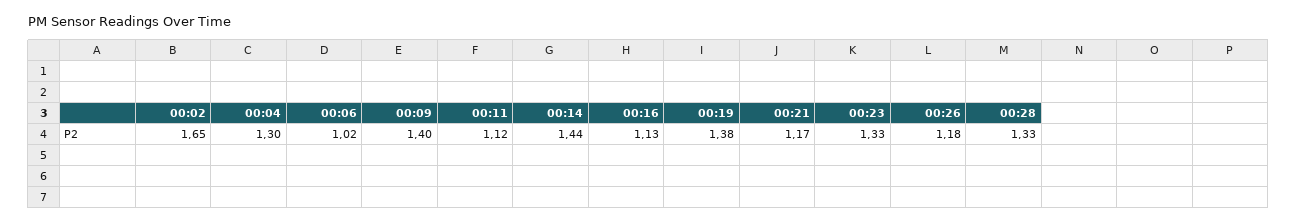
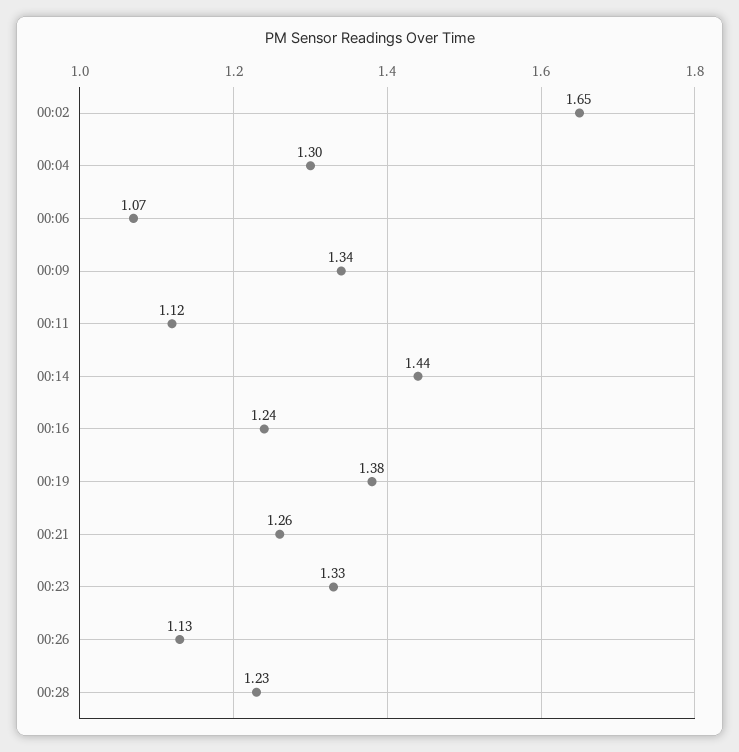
00:06: 1.02 -> 1.07
00:09: 1.4 -> 1.34
00:16: 1.13 -> 1.24
00:21: 1.17 -> 1.26
00:26: 1.18 -> 1.13
00:28: 1.33 -> 1.23

